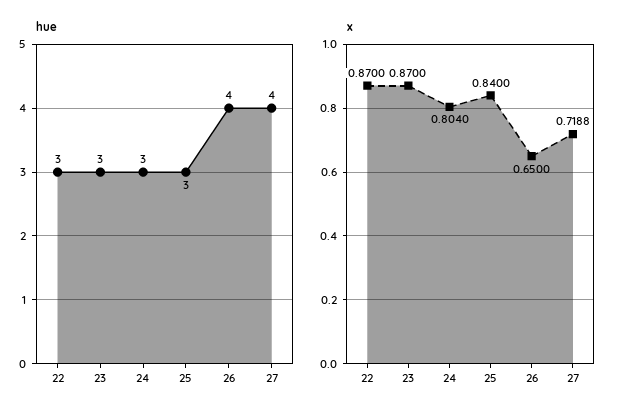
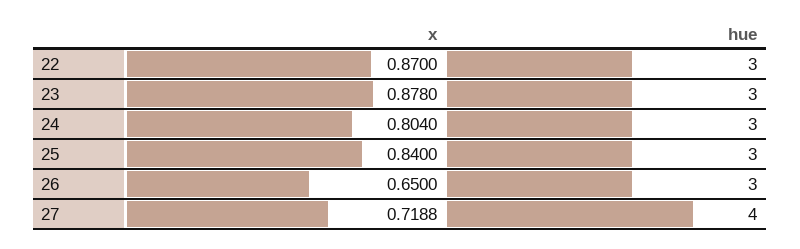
hue, 26: 4 -> 3
x, 23: 0.87 -> 0.878

